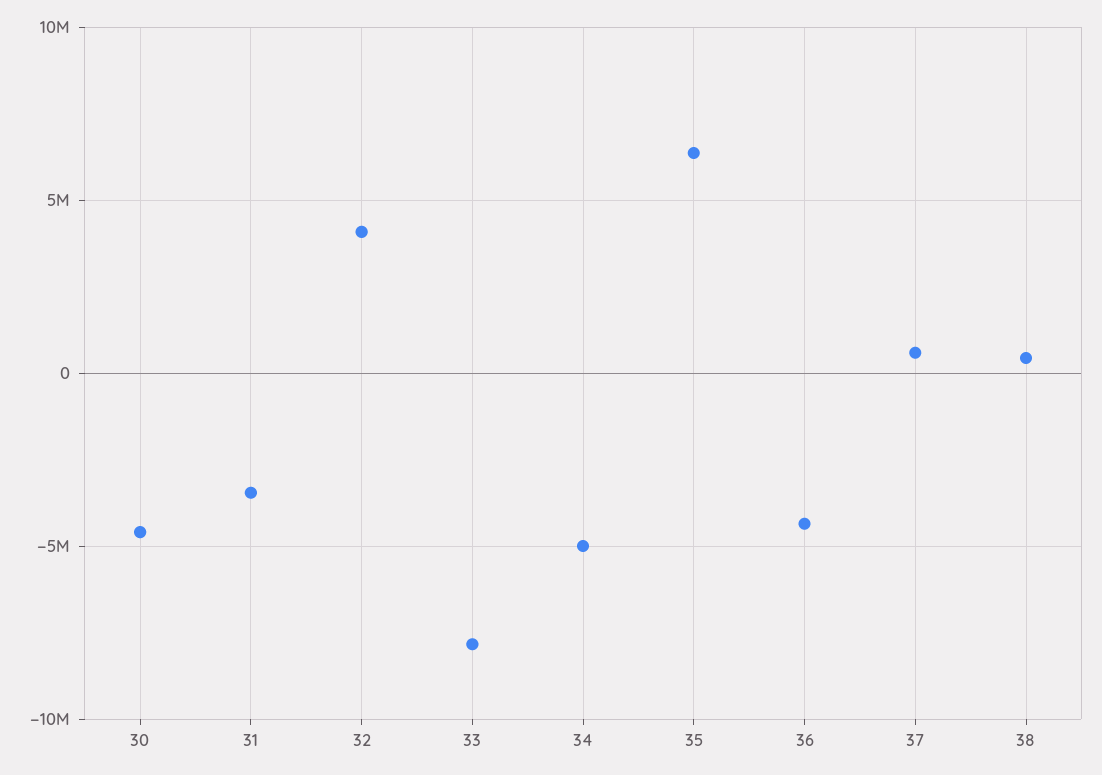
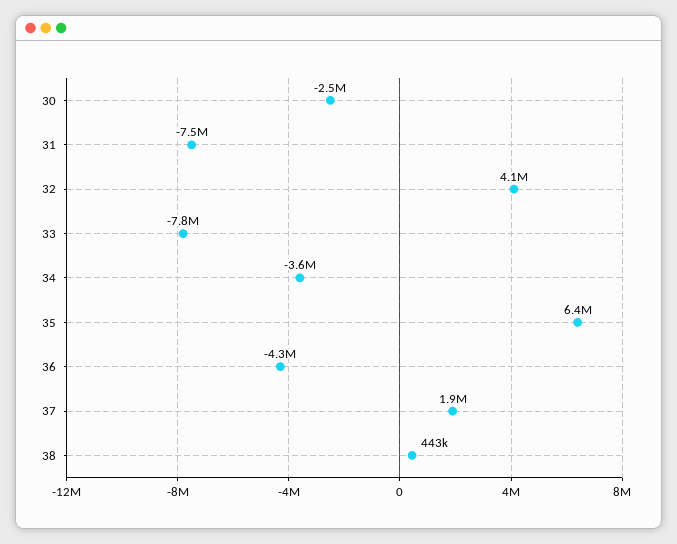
30: -4500000 -> -2500000
31: -3500000 -> -7500000
34: -5000000 -> -3600000
37: 500000 -> 1900000

